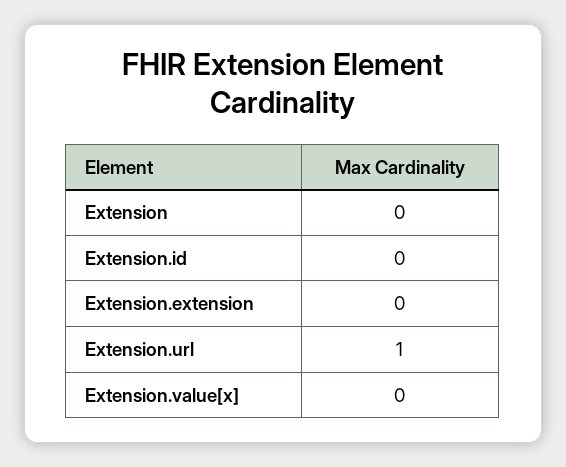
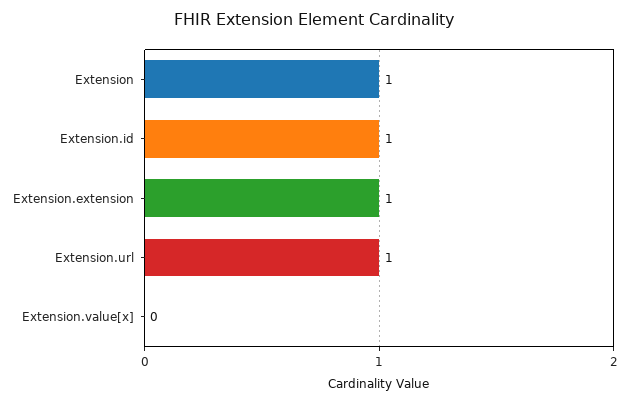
Extension: 0 -> 1
Extension.id: 0 -> 1
Extension.extension: 0 -> 1

